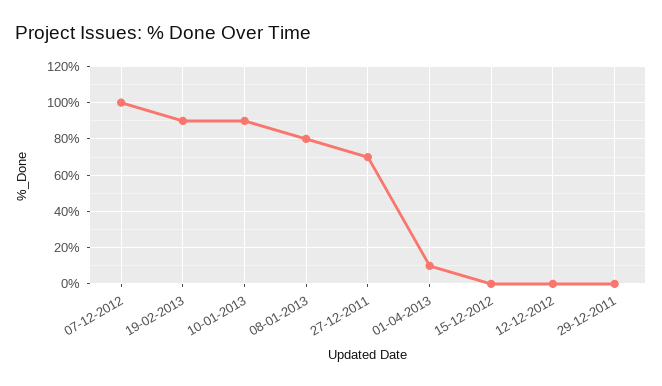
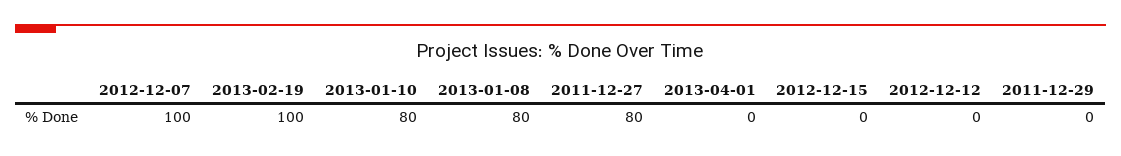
19-02-2013: 90 -> 100
10-01-2013: 90 -> 80
27-12-2011: 70 -> 80
01-04-2013: 10 -> 0

